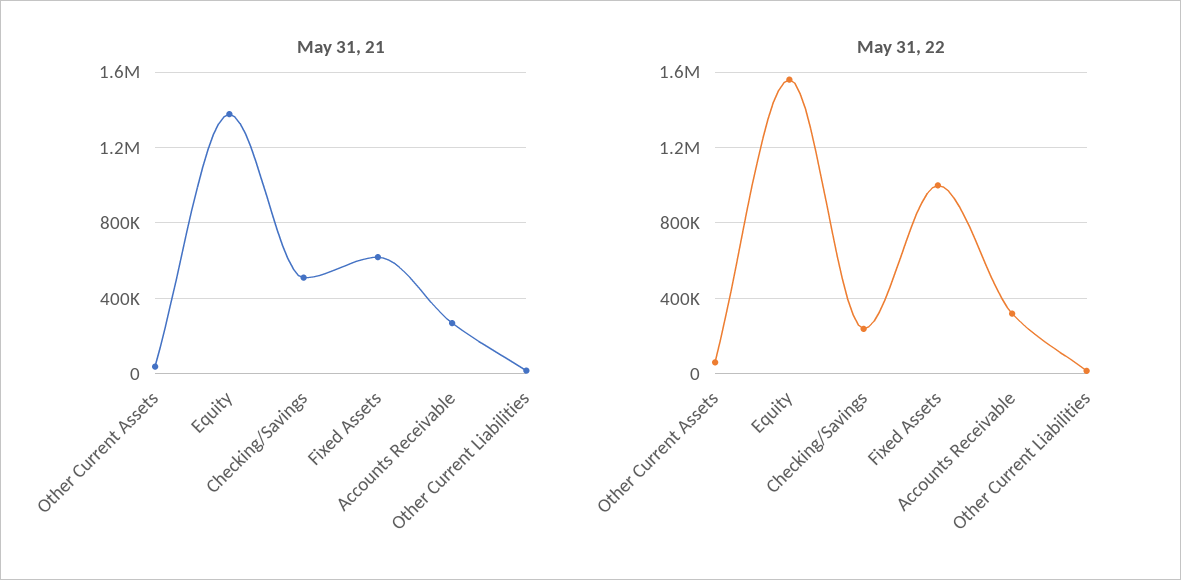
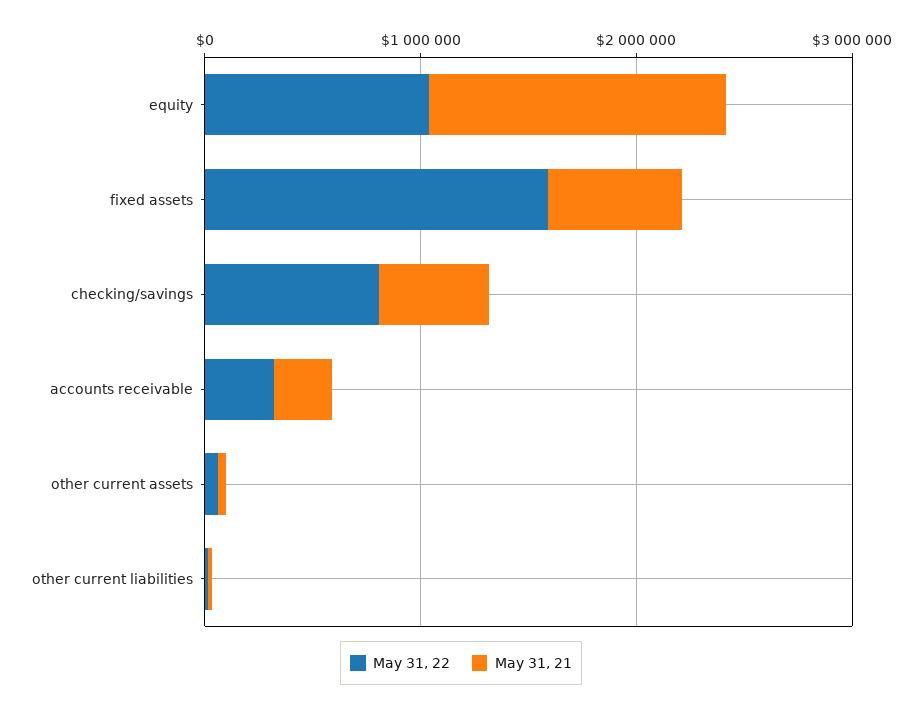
May 31, 22, Equity: 1550000 -> 1000000
May 31, 22, Checking/Savings: 250000 -> 800000
May 31, 22, Fixed Assets: 1000000 -> 1600000

